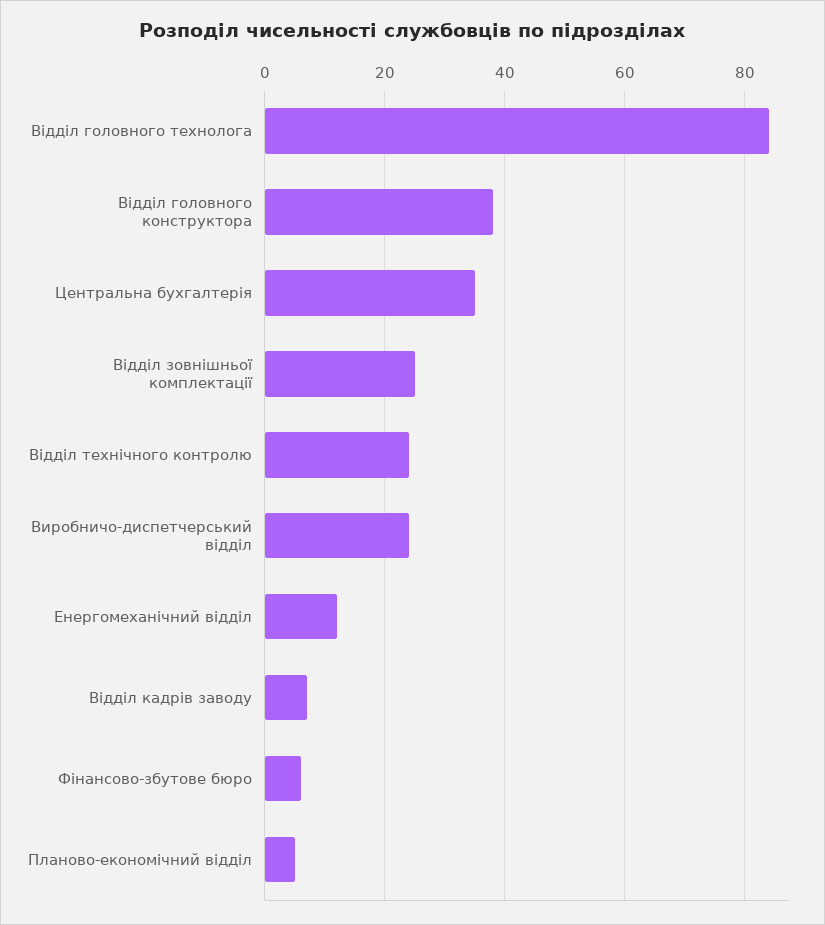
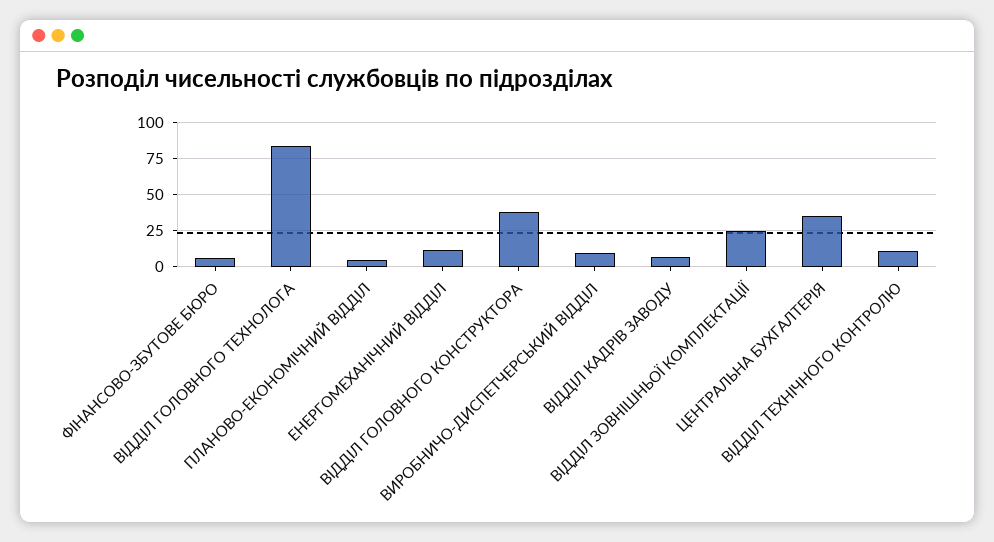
Відділ технічного контролю: 25 -> 10
Виробничо-диспетчерський відділ: 25 -> 10

